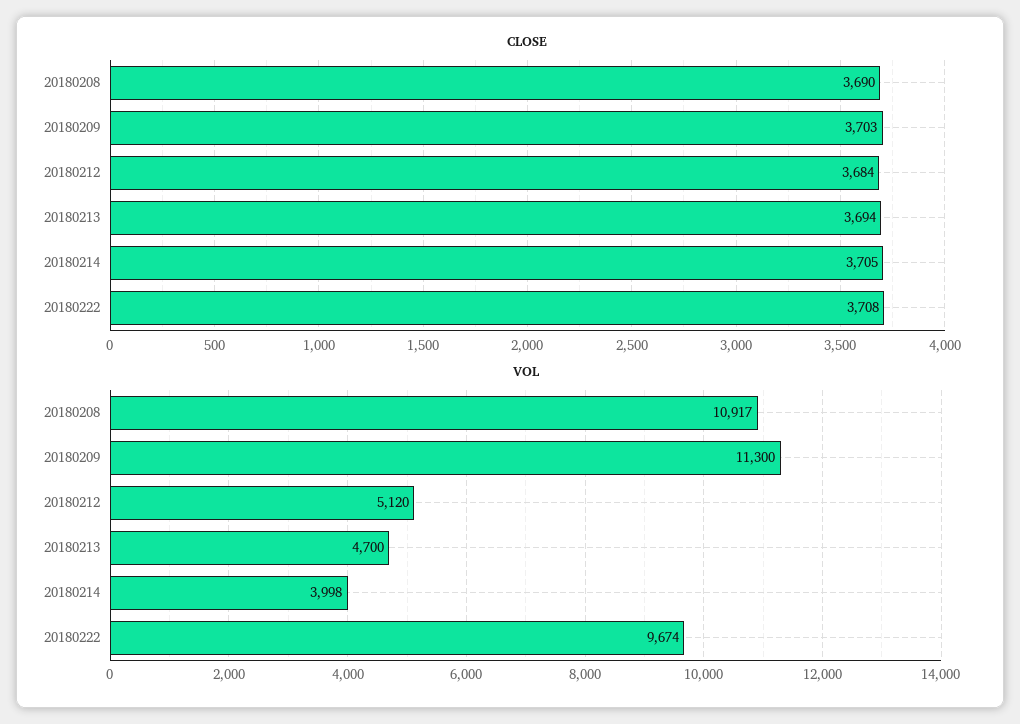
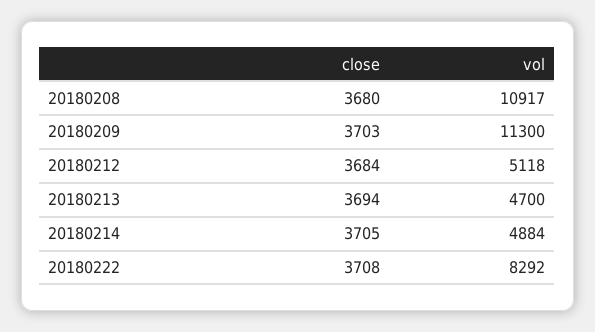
CLOSE, 20180208: 3690 -> 3680
VOL, 20180212: 5120 -> 5118
VOL, 20180214: 3998 -> 4884
VOL, 20180222: 9674 -> 8292

